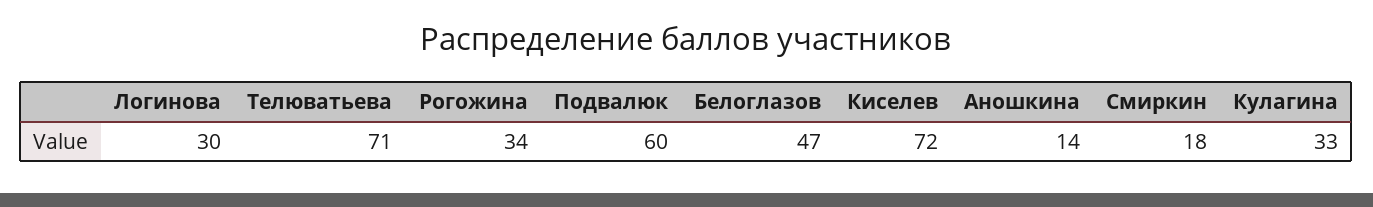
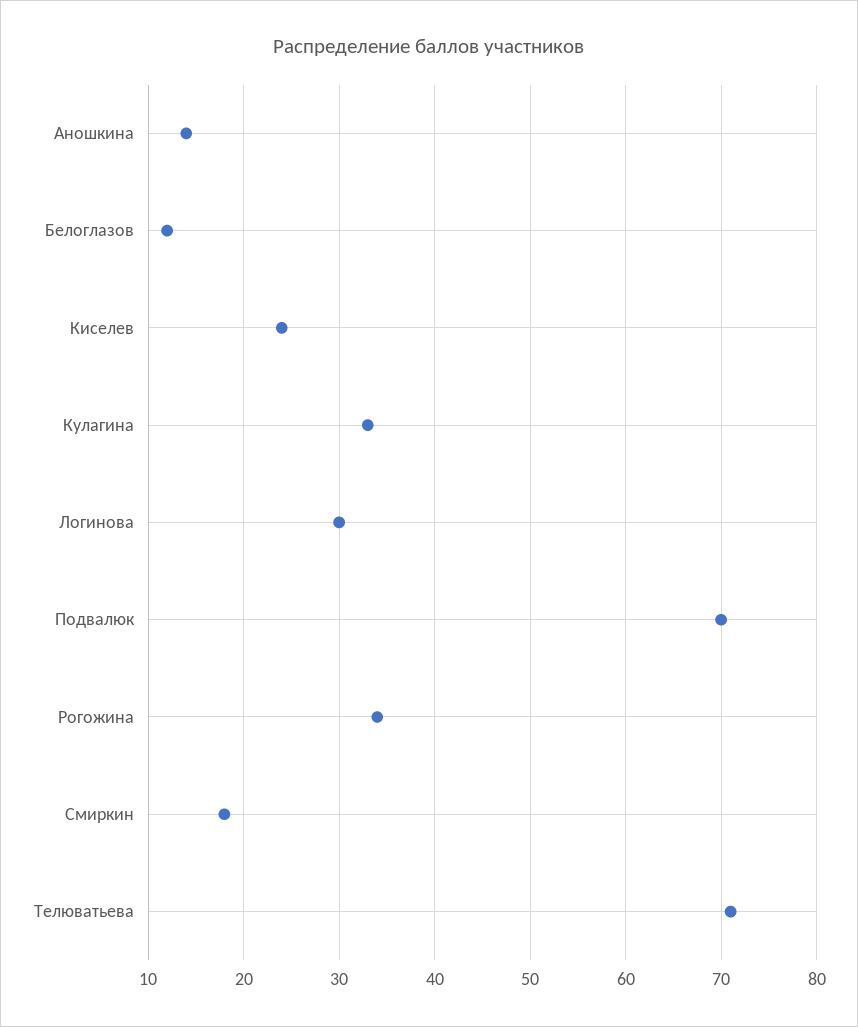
Подвалюк: 60 -> 70
Белоглазов: 47 -> 12
Киселев: 72 -> 24

